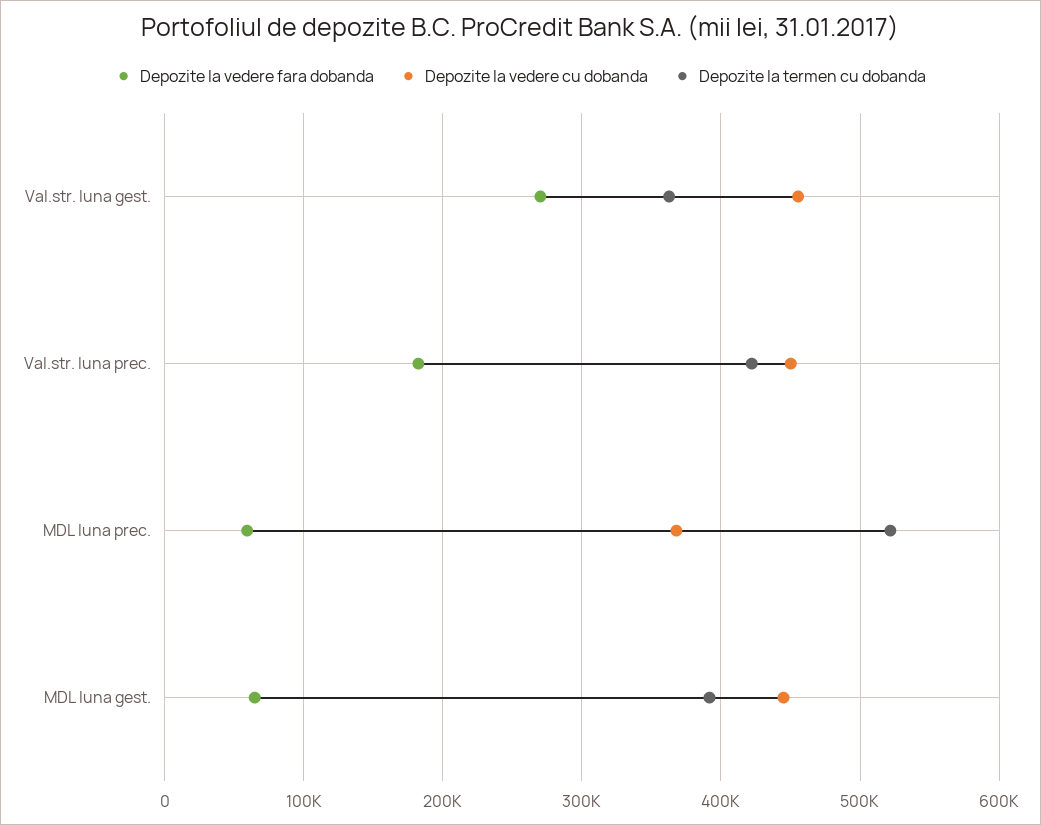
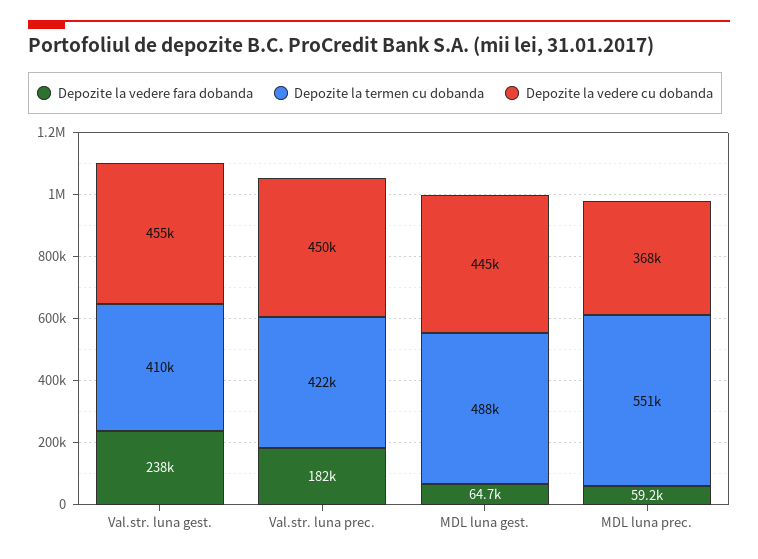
Depozite la vedere fara dobanda, Val.str. luna gest.: 270000 -> 238000
Depozite la termen cu dobanda, Val.str. luna gest.: 360000 -> 410000
Depozite la termen cu dobanda, MDL luna prec.: 520000 -> 551000
Depozite la termen cu dobanda, MDL luna gest.: 390000 -> 488000

